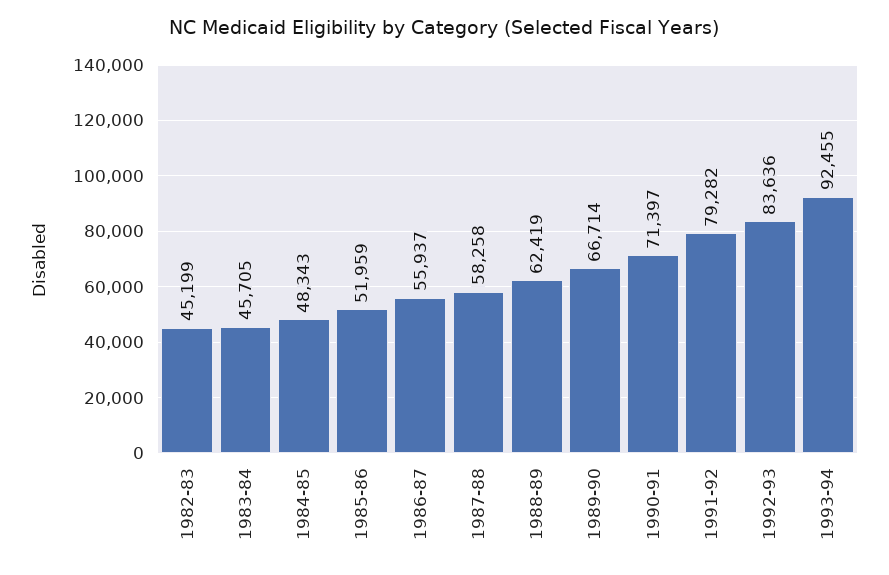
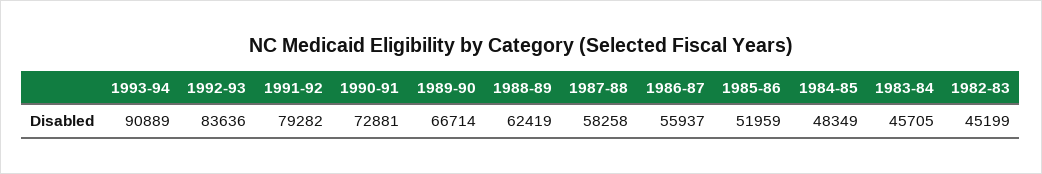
1984-85: 48343 -> 48349
1990-91: 71397 -> 72881
1993-94: 92455 -> 90889

